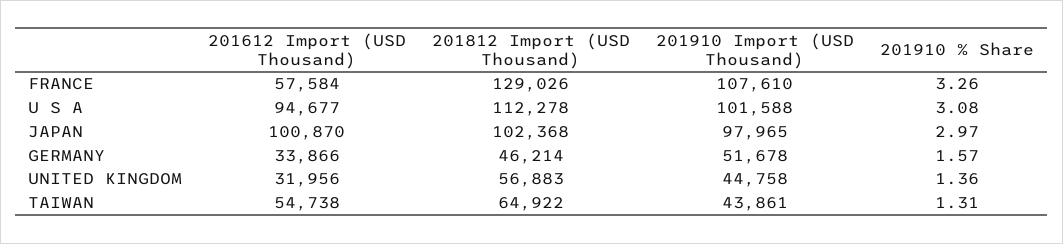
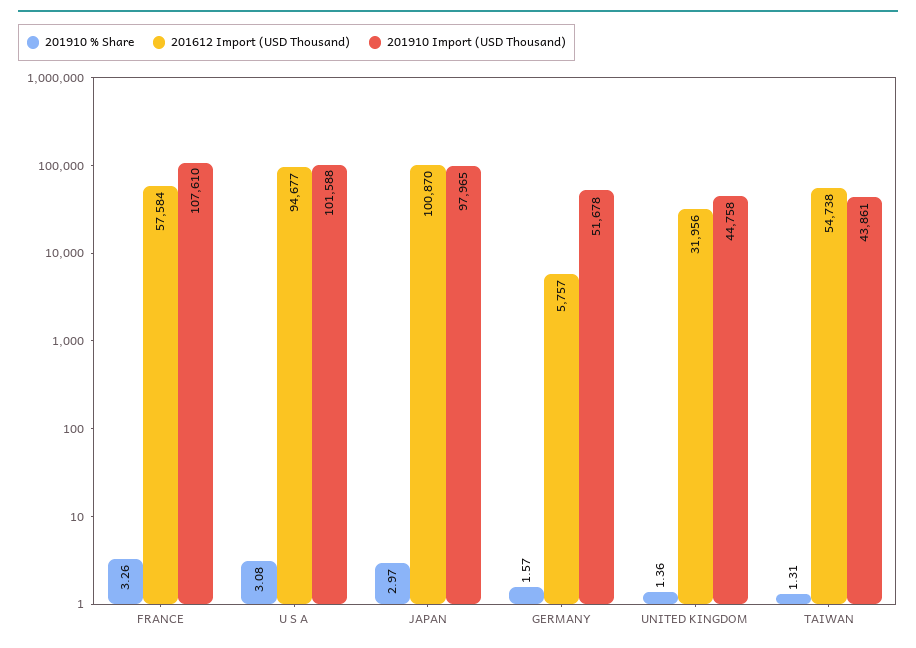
201812 Import (USD Thousand), FRANCE: 129026 -> none
201812 Import (USD Thousand), U S A: 112278 -> none
201812 Import (USD Thousand), JAPAN: 102368 -> none
201612 Import (USD Thousand), GERMANY: 33866 -> 5757
201812 Import (USD Thousand), GERMANY: 46214 -> none
201812 Import (USD Thousand), UNITED KINGDOM: 56883 -> none
201812 Import (USD Thousand), TAIWAN: 64922 -> none

